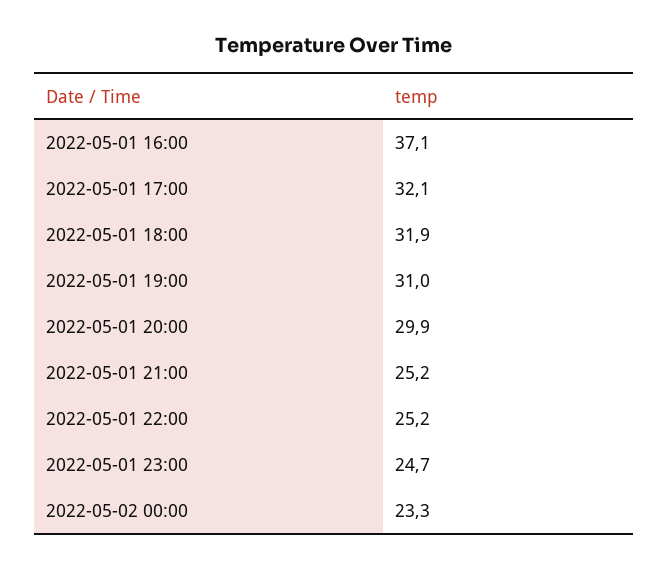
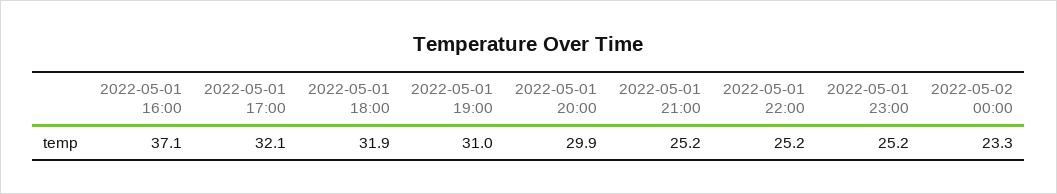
2022-05-01 23:00: 24.7 -> 25.2

